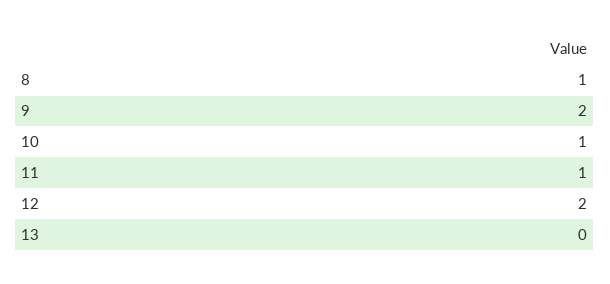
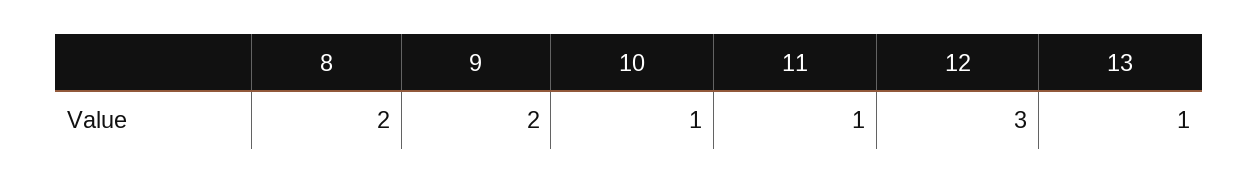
8: 1 -> 2
12: 2 -> 3
13: 0 -> 1

